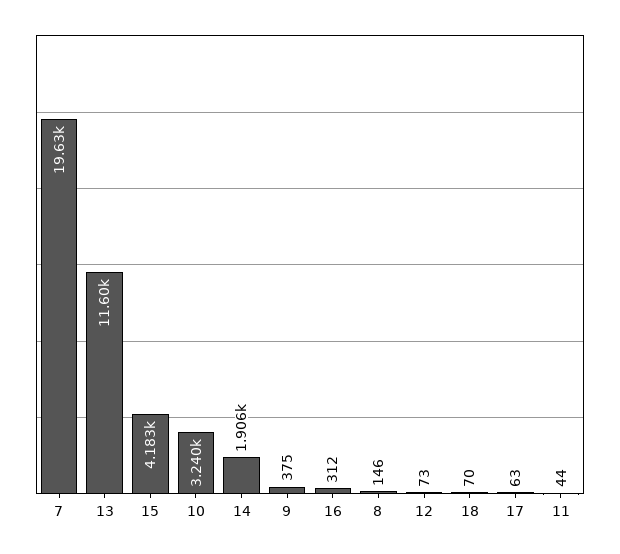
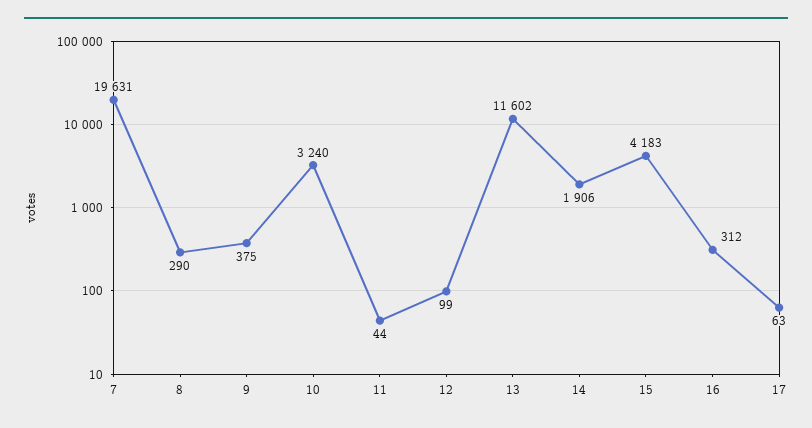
8: 146 -> 290
12: 73 -> 99
18: 70 -> none

